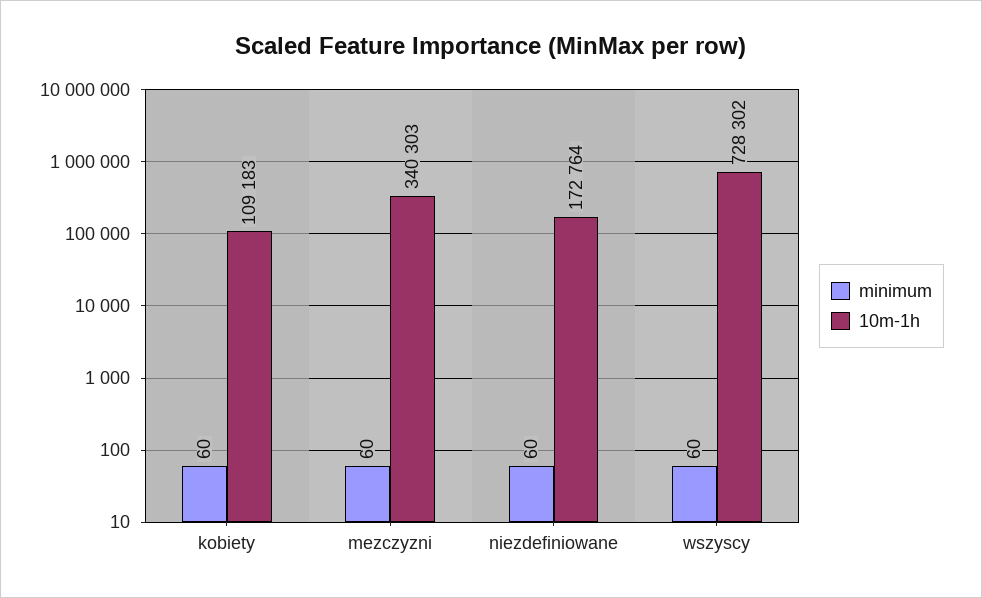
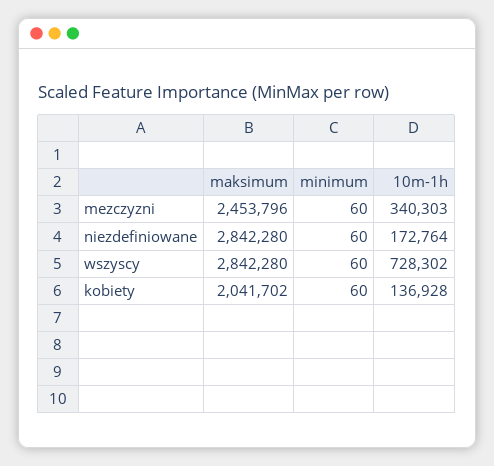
10m-1h, kobiety: 109183 -> 136928
maksimum, mezczyzni: none -> 2453796
maksimum, niezdefiniowane: none -> 2842280
maksimum, wszyscy: none -> 2842280
maksimum, kobiety: none -> 2041702

